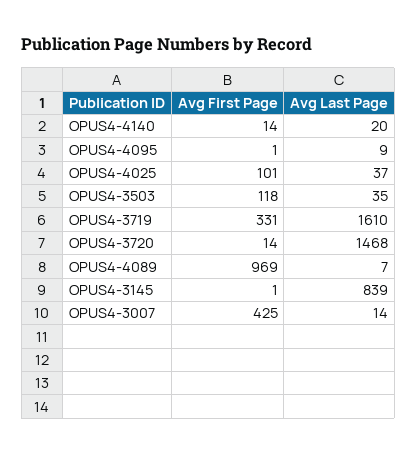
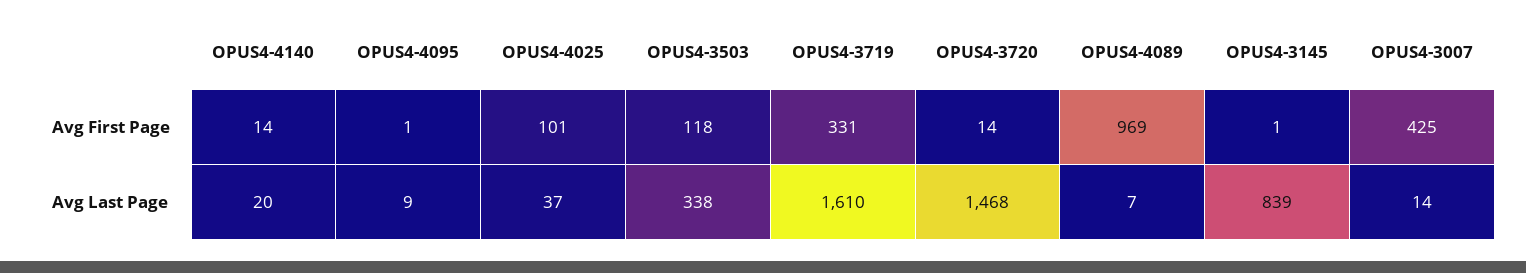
Avg Last Page, OPUS4-3503: 35 -> 338

